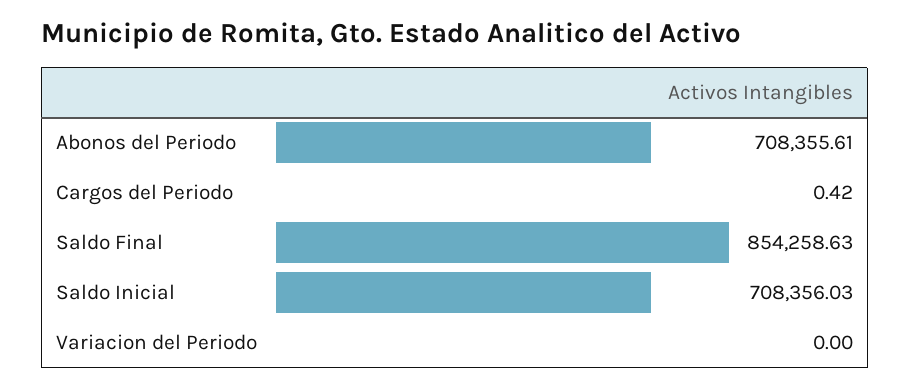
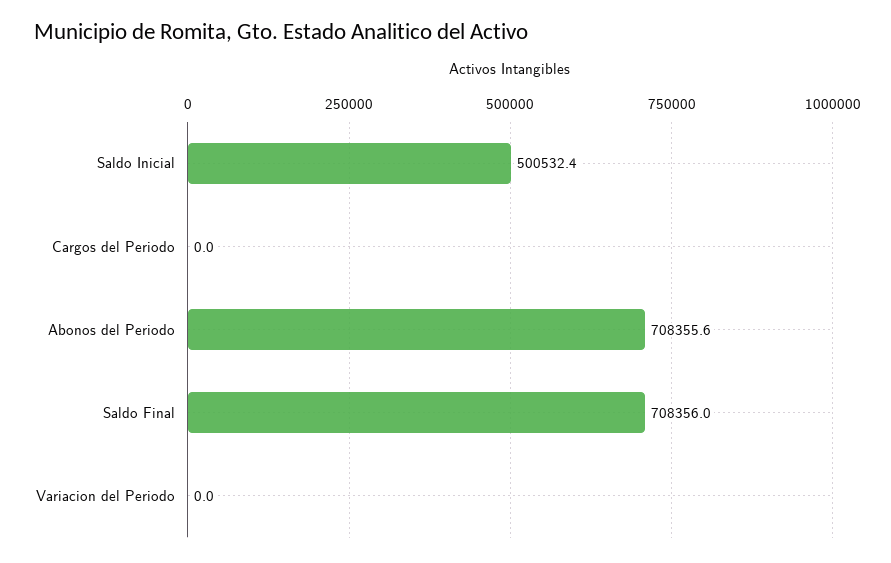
Cargos del Periodo: 0.42 -> 0
Saldo Final: 854258.63 -> 708356
Saldo Inicial: 708356.03 -> 500532.4

